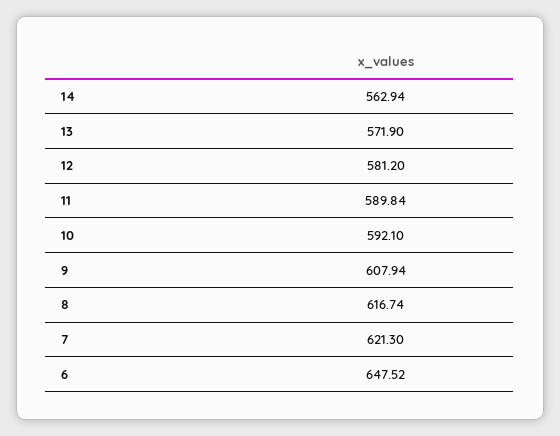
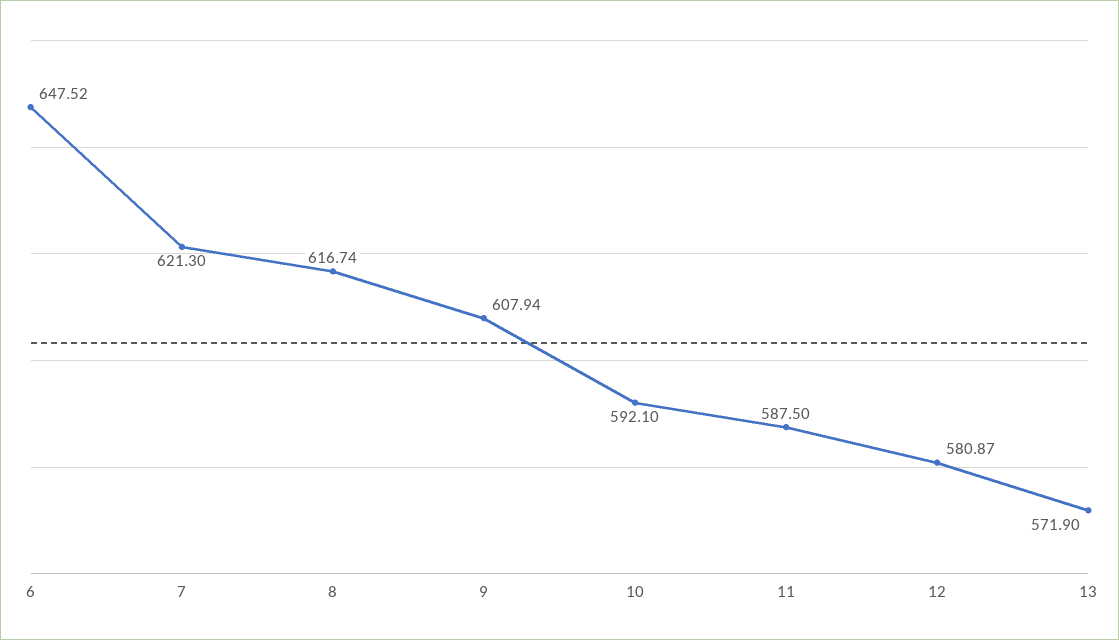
14: 562.94 -> none
12: 581.2 -> 580.87
11: 589.84 -> 587.5

